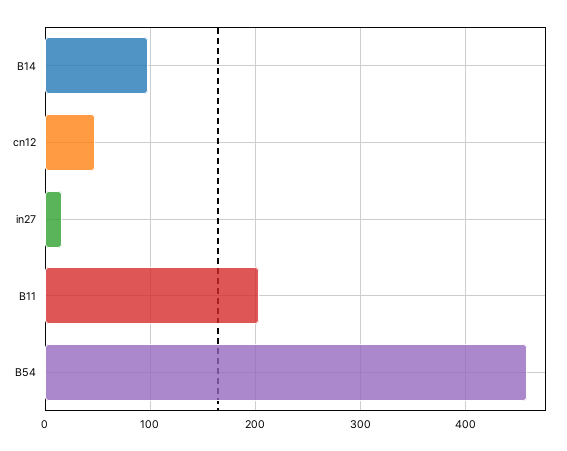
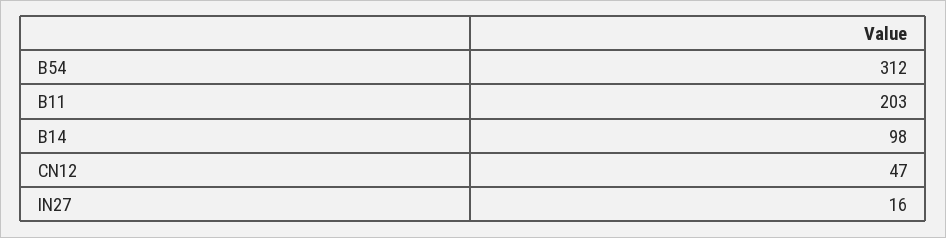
B54: 460 -> 312

